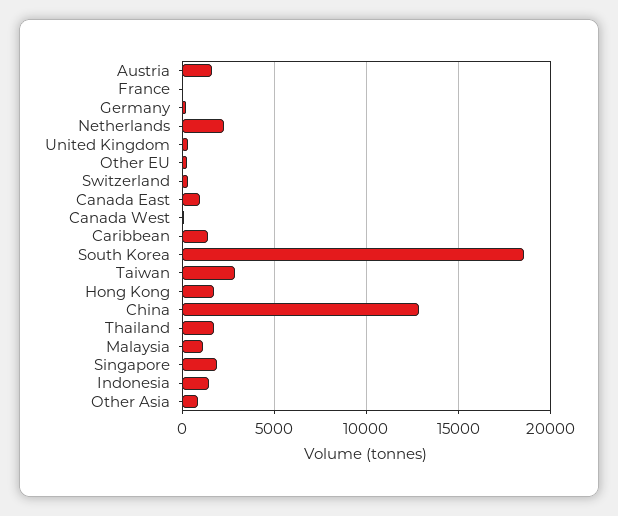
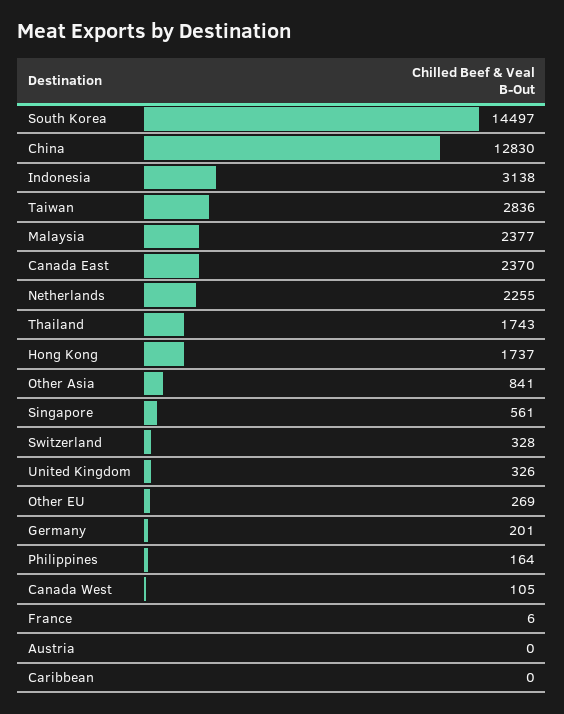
Austria: 1500 -> 0
Canada East: 1000 -> 2370
Caribbean: 1500 -> 0
South Korea: 18500 -> 14497
Malaysia: 1000 -> 2377
Singapore: 2000 -> 561
Indonesia: 1500 -> 3138
Philippines: none -> 164

